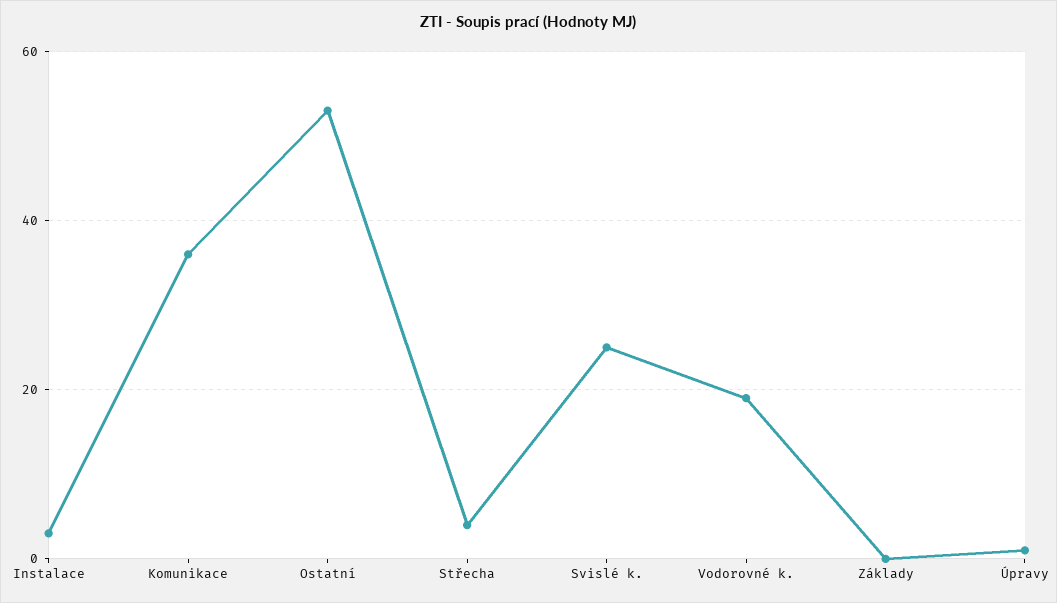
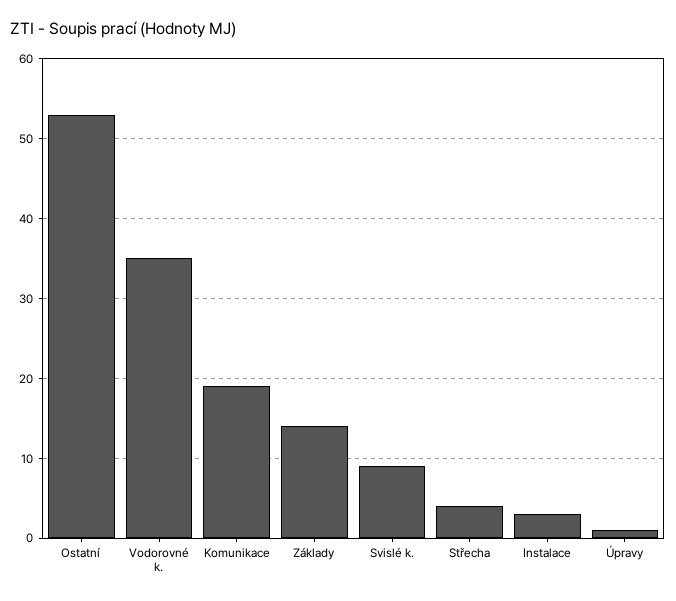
Komunikace: 35 -> 19
Svislé k.: 25 -> 9
Vodorovné k.: 20 -> 35
Základy: 0 -> 14

